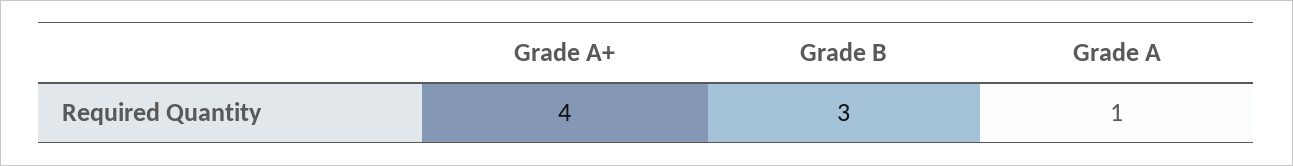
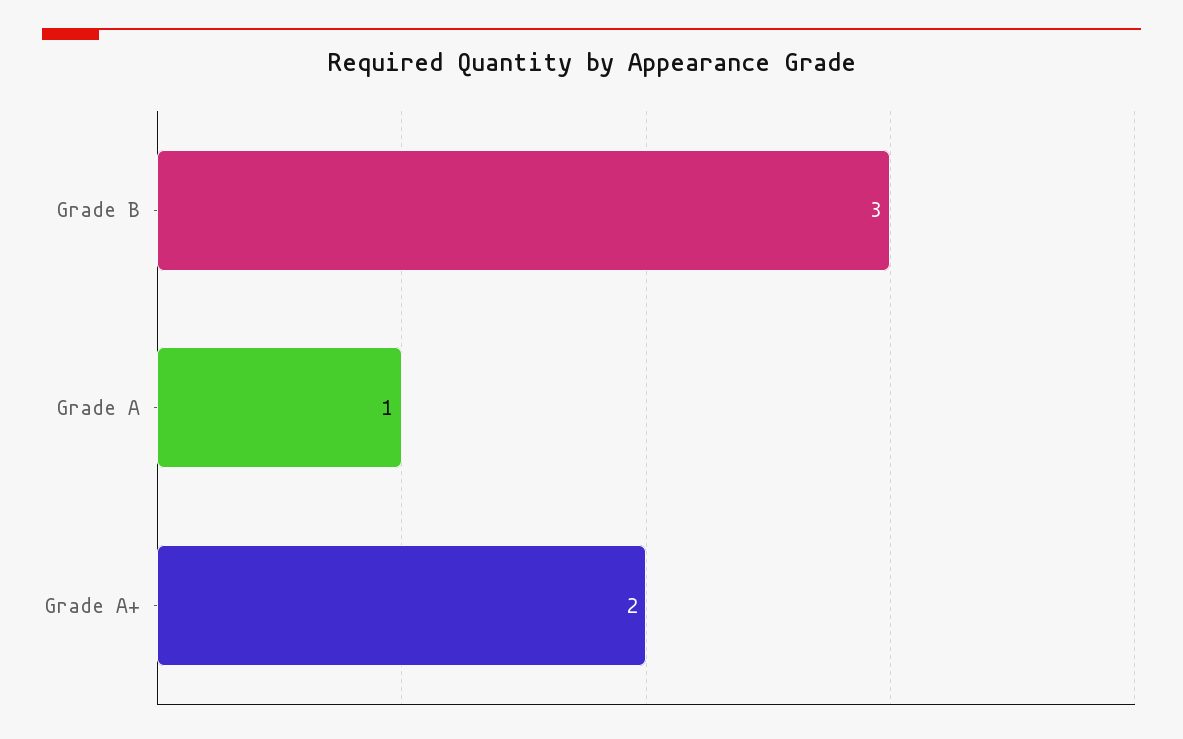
Grade A+: 4 -> 2

